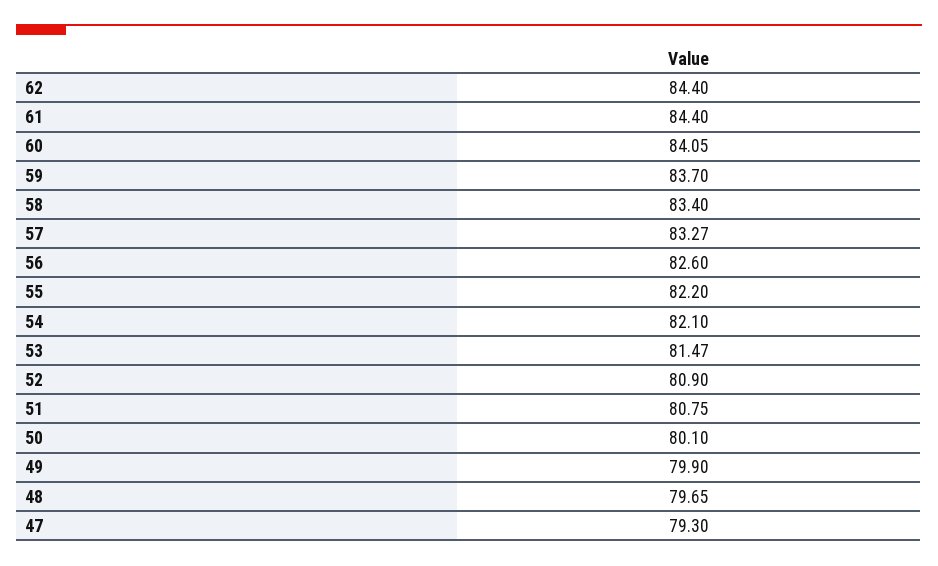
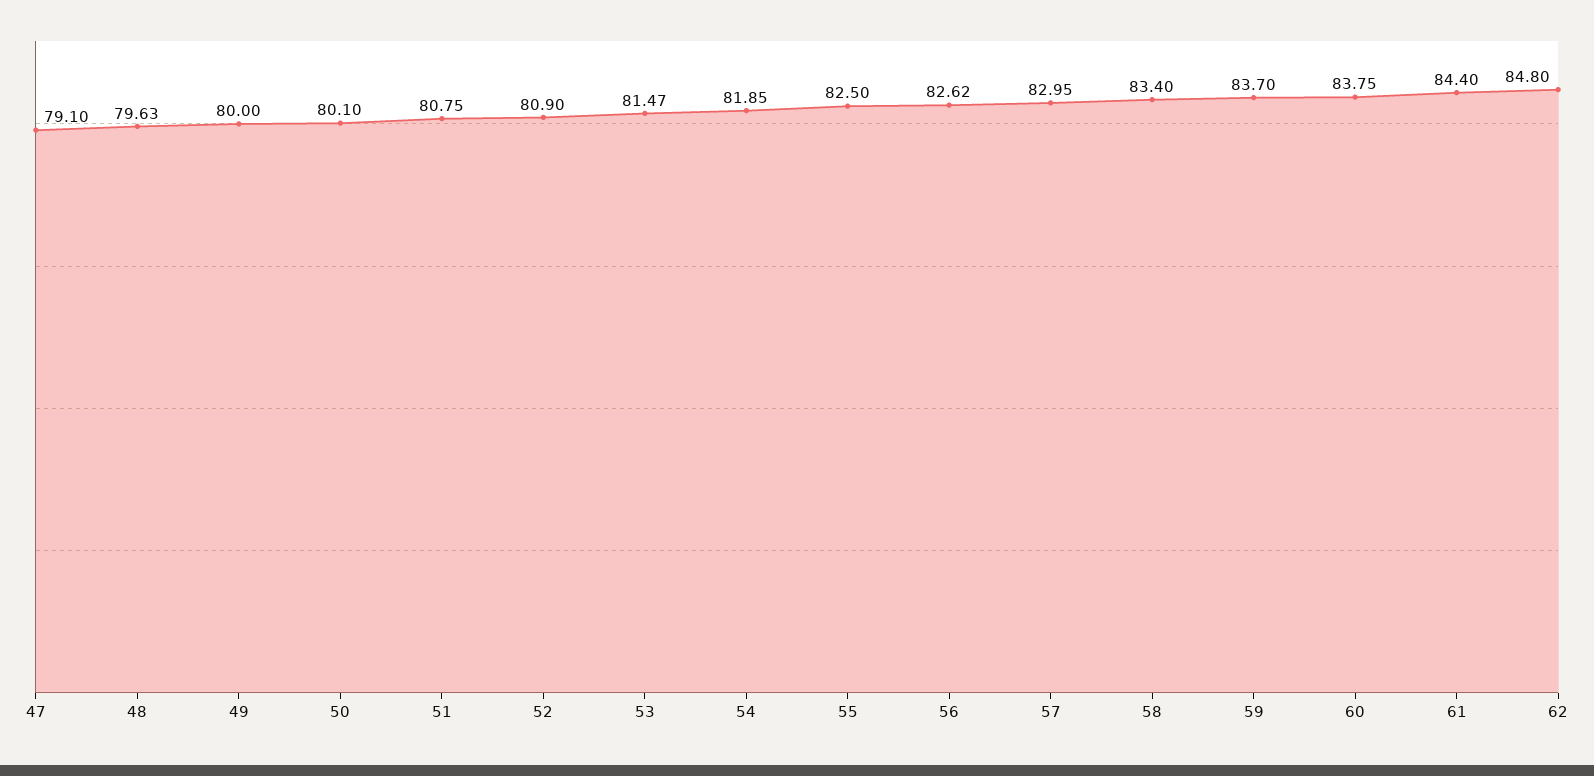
62: 84.4 -> 84.8
60: 84.05 -> 83.75
57: 83.27 -> 82.95
56: 82.6 -> 82.62
55: 82.2 -> 82.5
54: 82.1 -> 81.85
49: 79.9 -> 80
48: 79.65 -> 79.63
47: 79.3 -> 79.1

